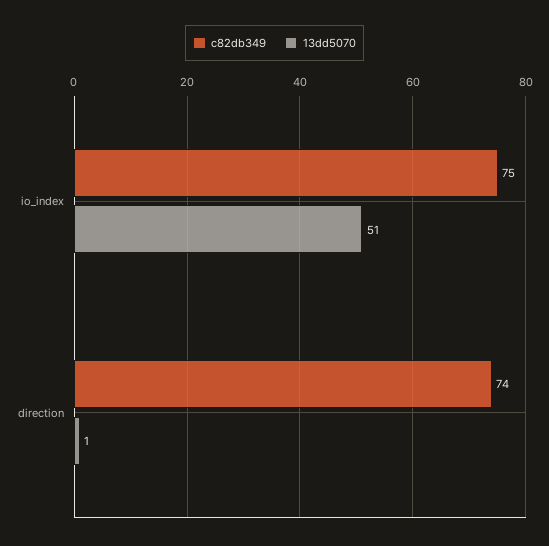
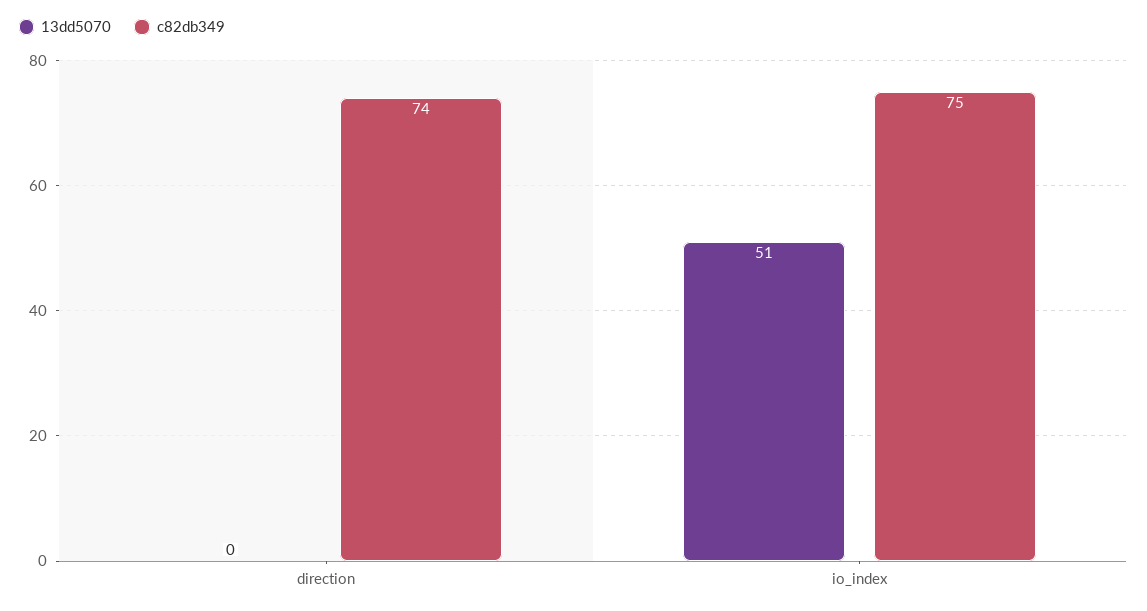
13dd5070, direction: 1 -> 0

